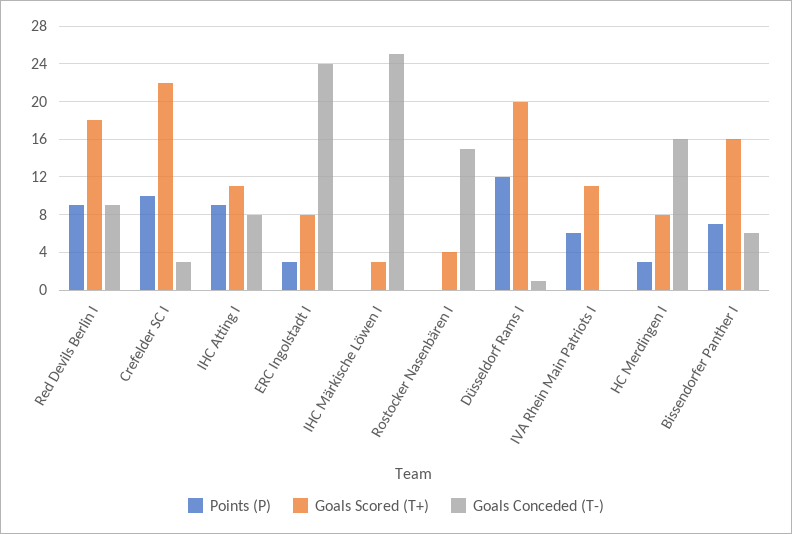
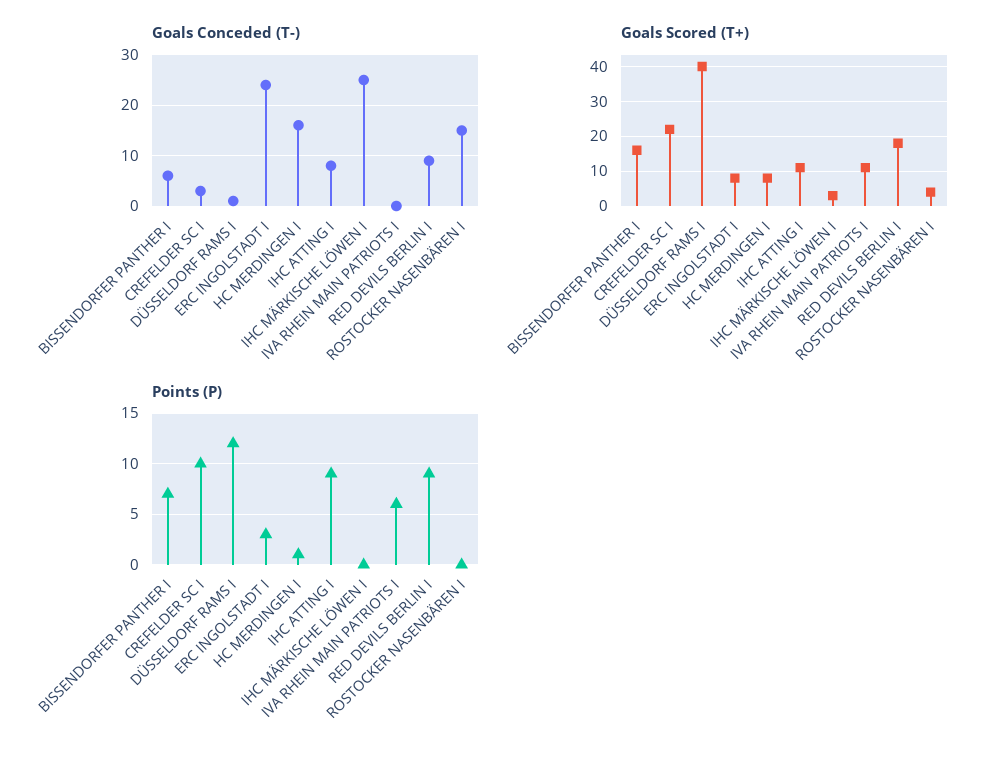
Goals Scored (T+), Düsseldorf Rams I: 20 -> 40
Points (P), HC Merdingen I: 3 -> 1

